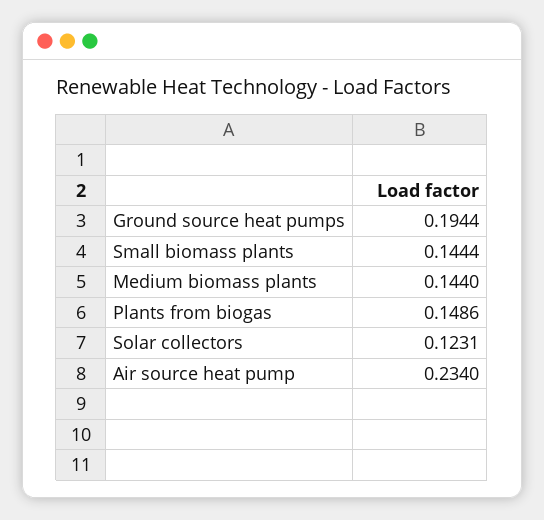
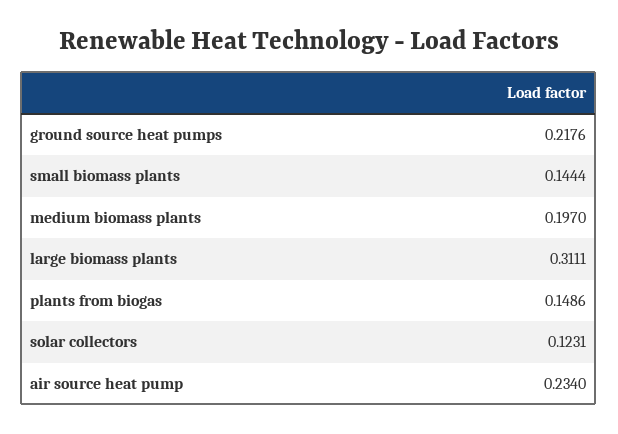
Ground source heat pumps: 0.1944 -> 0.2176
Medium biomass plants: 0.144 -> 0.197
large biomass plants: none -> 0.3111

